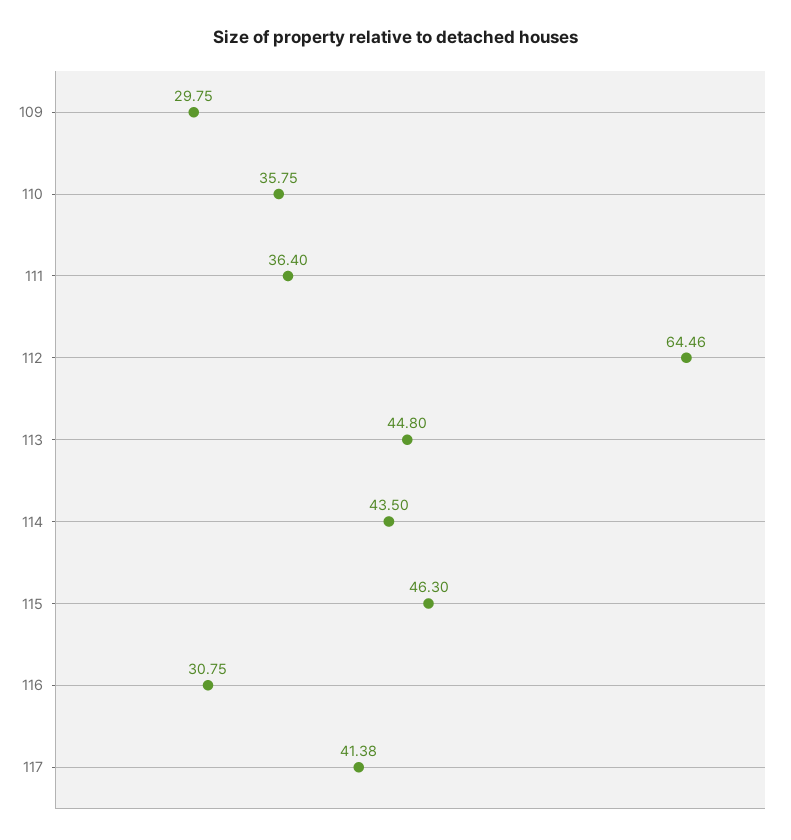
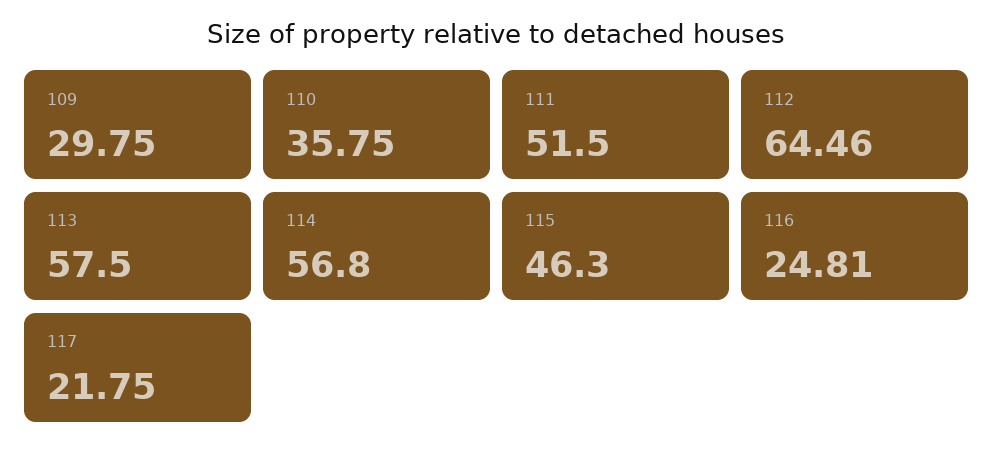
111: 36.4 -> 51.5
113: 44.8 -> 57.5
114: 43.5 -> 56.8
116: 30.75 -> 24.81
117: 41.38 -> 21.75

